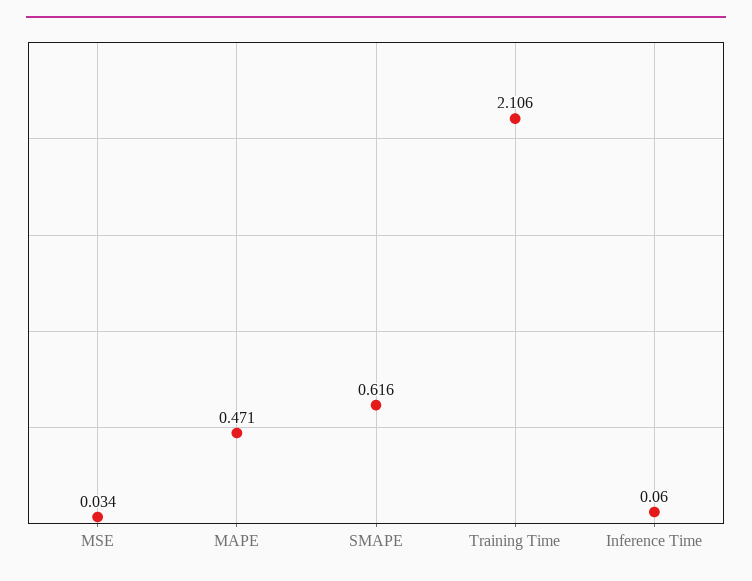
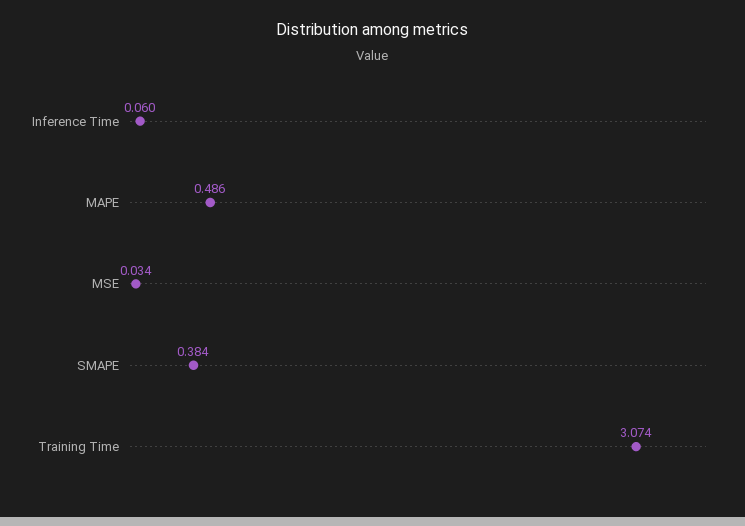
MAPE: 0.471 -> 0.486
SMAPE: 0.616 -> 0.384
Training Time: 2.106 -> 3.074

